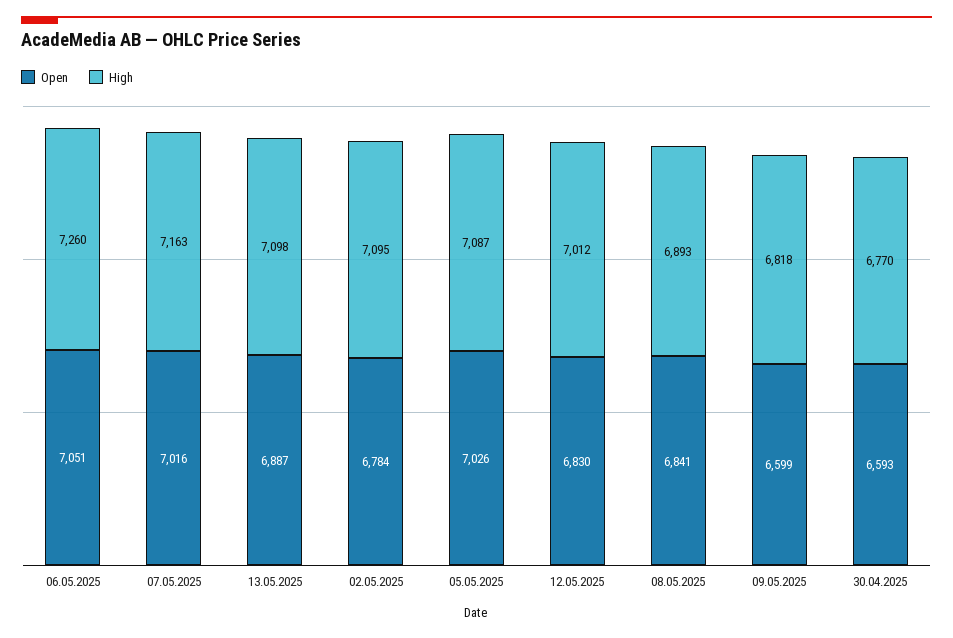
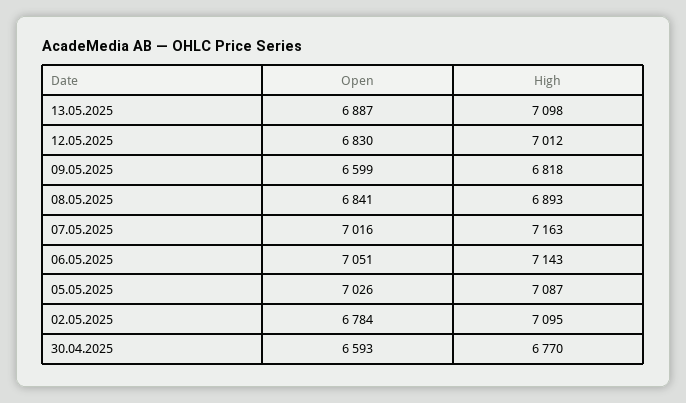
High, 06.05.2025: 7260 -> 7143

